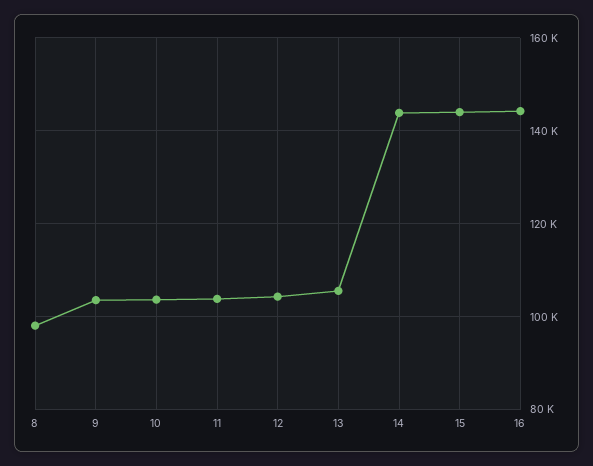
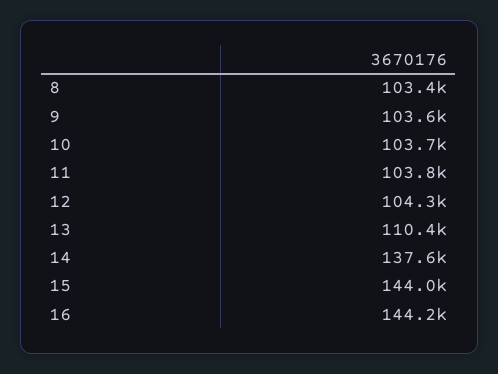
8: 98000 -> 103400
13: 106000 -> 110400
14: 144000 -> 137600

